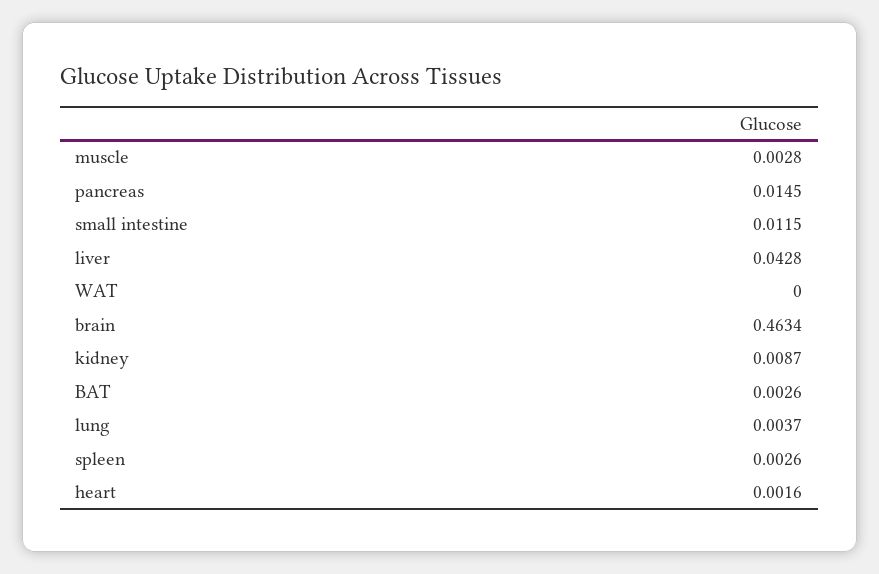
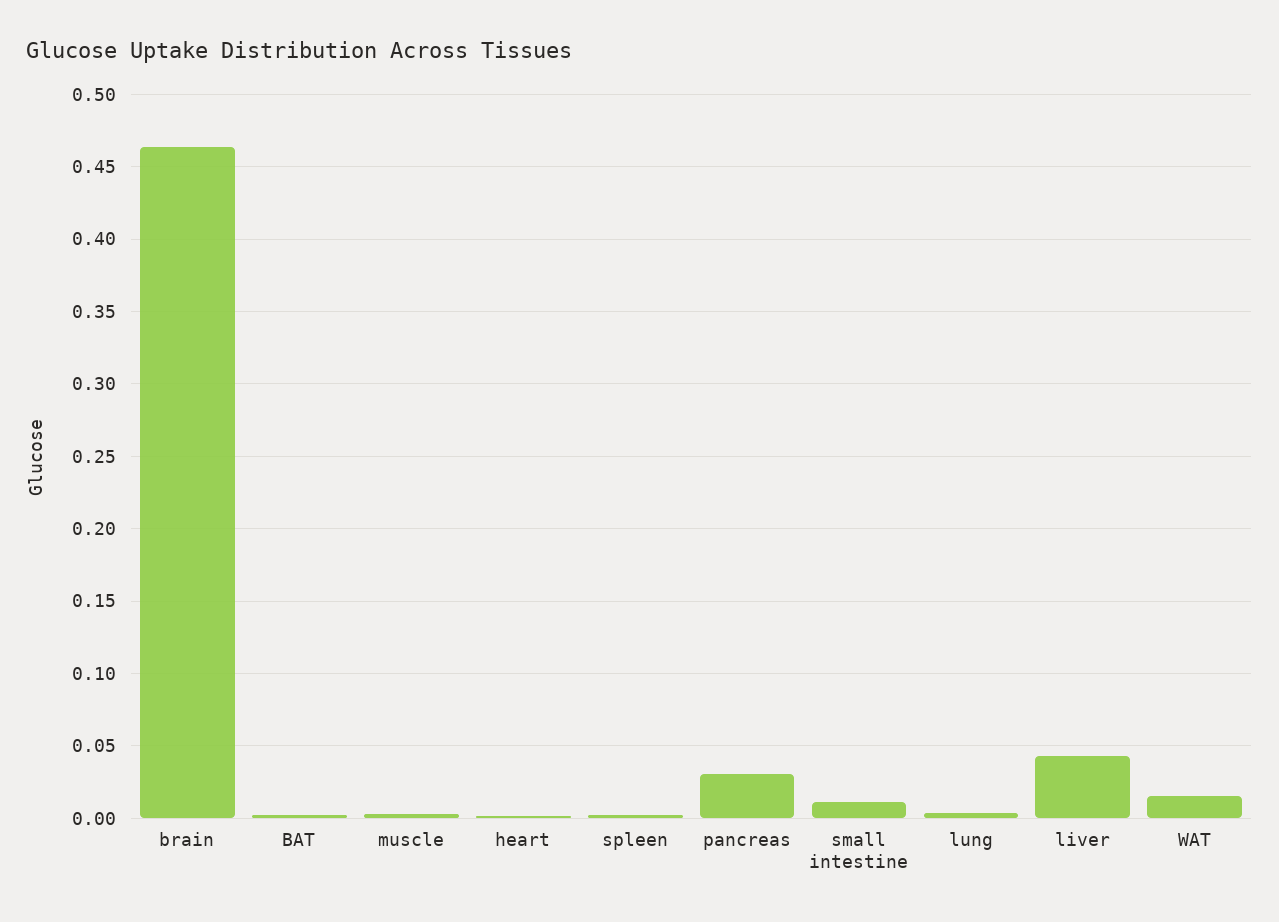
pancreas: 0.0145 -> 0.03
WAT: 0 -> 0.015
kidney: 0.0087 -> none

